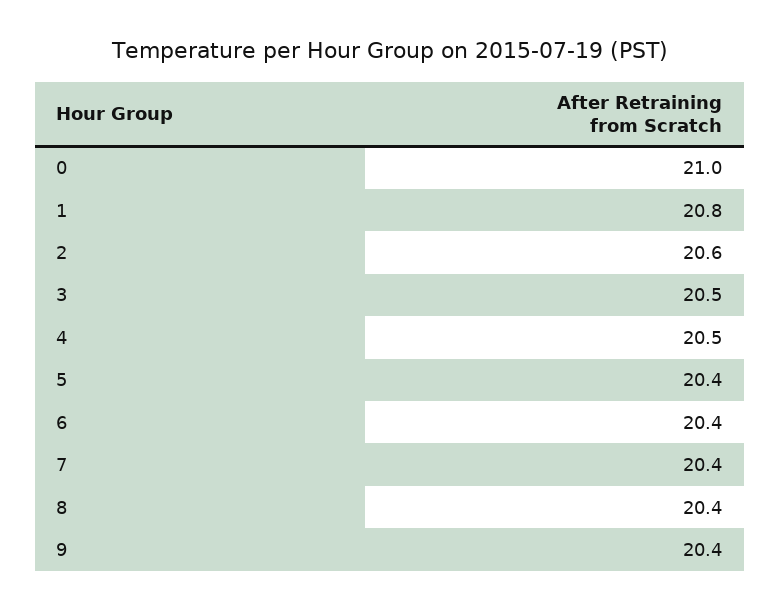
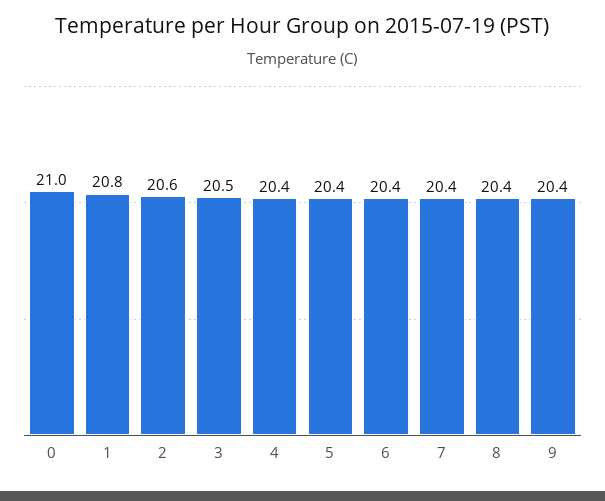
4: 20.5 -> 20.4

